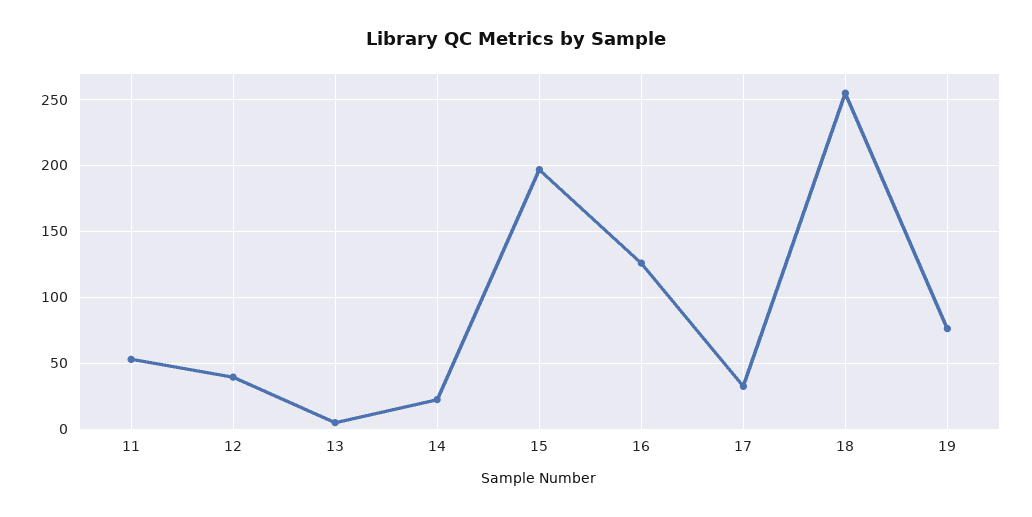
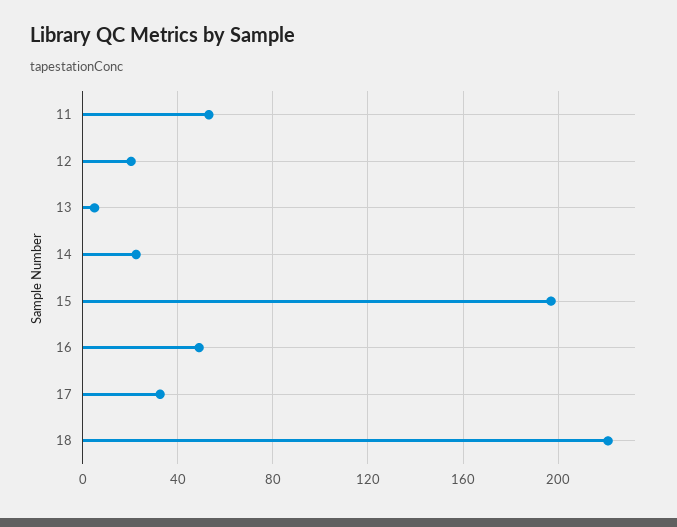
12: 40 -> 20
16: 125 -> 50
18: 255 -> 220
19: 75 -> none

